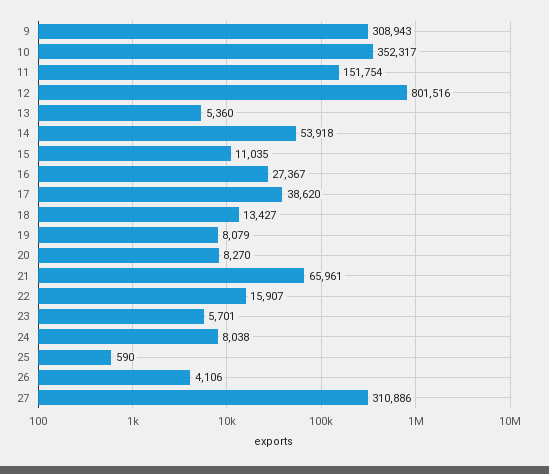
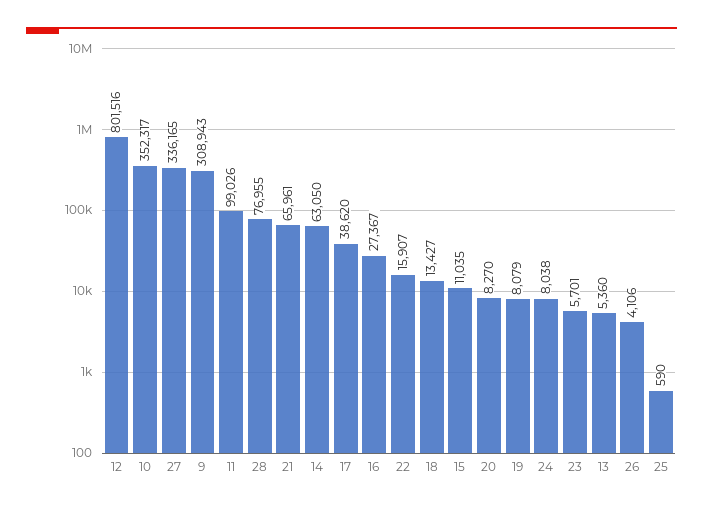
11: 151754 -> 99026
14: 53918 -> 63050
27: 310886 -> 336165
28: none -> 76955

